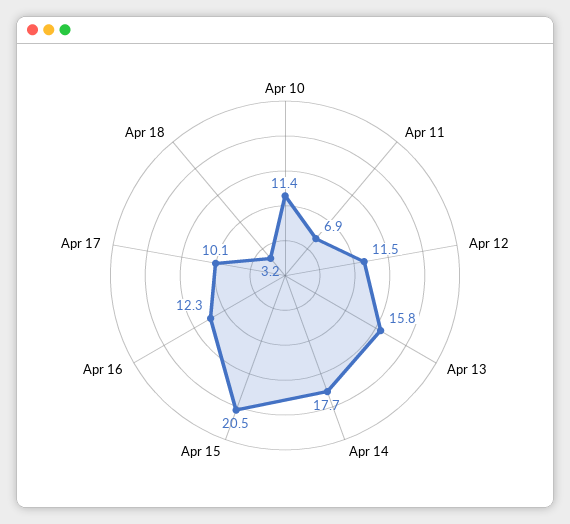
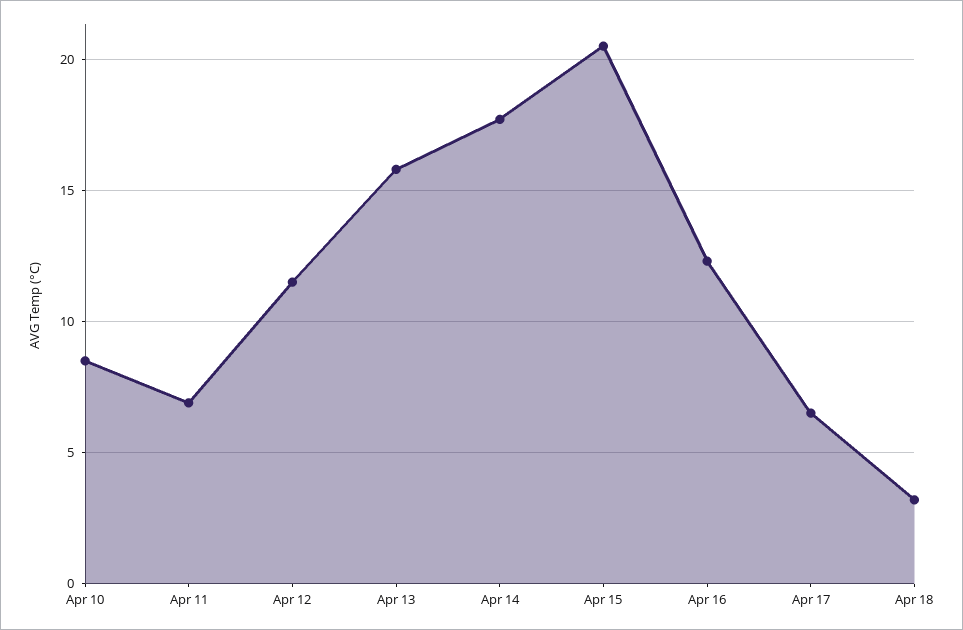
Apr 10: 11.4 -> 8.5
Apr 17: 10.1 -> 6.5

